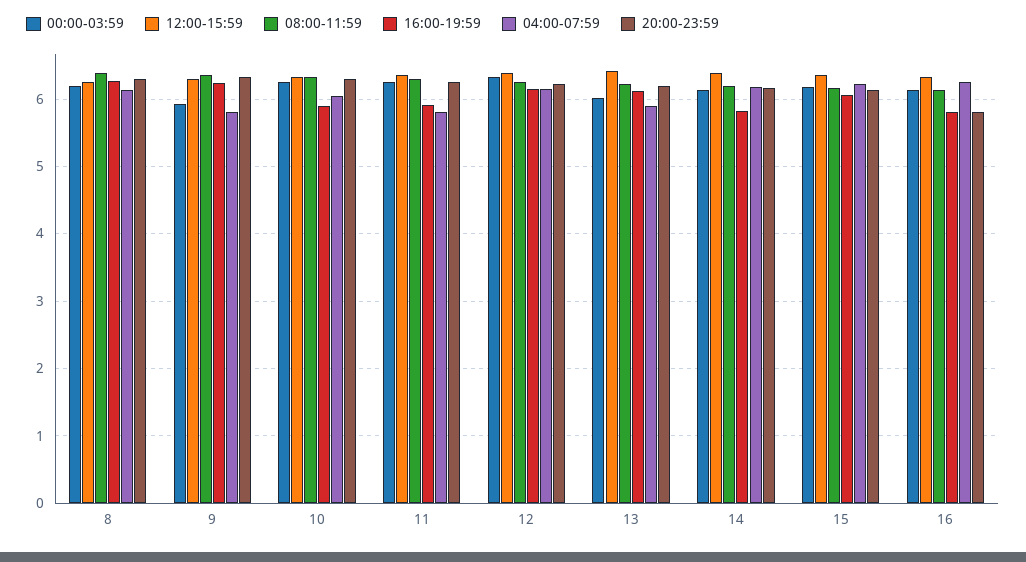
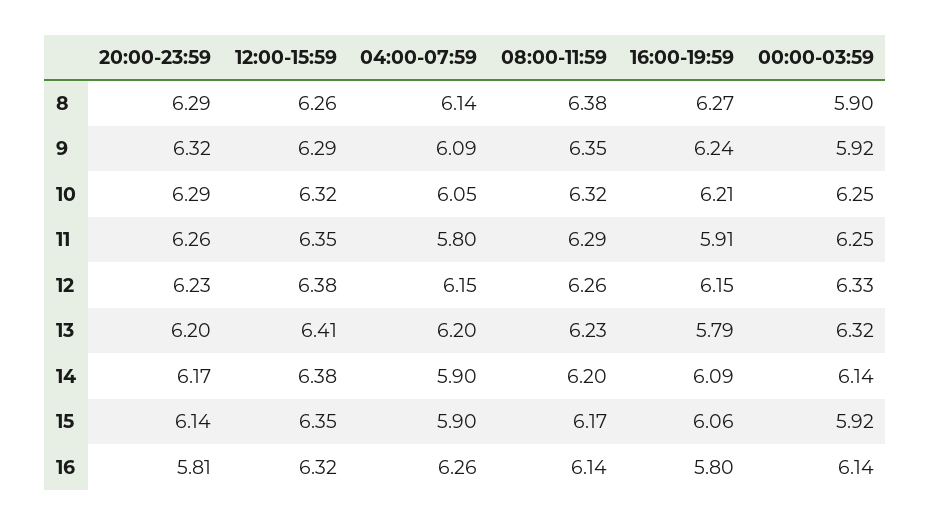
00:00-03:59, 8: 6.2 -> 5.9
04:00-07:59, 9: 5.8 -> 6.09
16:00-19:59, 10: 5.9 -> 6.21
00:00-03:59, 13: 6 -> 6.32
16:00-19:59, 13: 6.1 -> 5.79
04:00-07:59, 13: 5.9 -> 6.2
16:00-19:59, 14: 5.8 -> 6.09
04:00-07:59, 14: 6.2 -> 5.9
00:00-03:59, 15: 6.2 -> 5.92
04:00-07:59, 15: 6.2 -> 5.9

